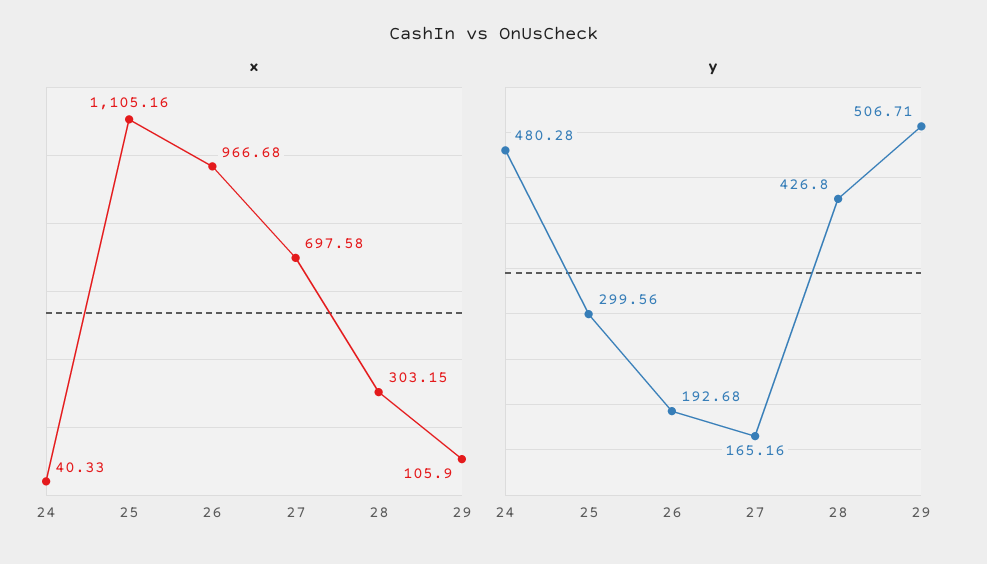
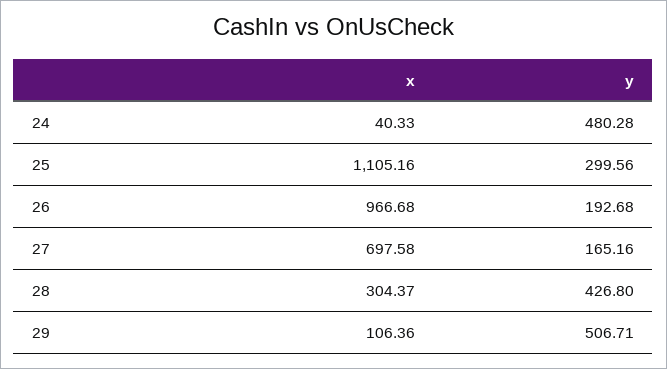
x, 28: 303.15 -> 304.37
x, 29: 105.9 -> 106.36

